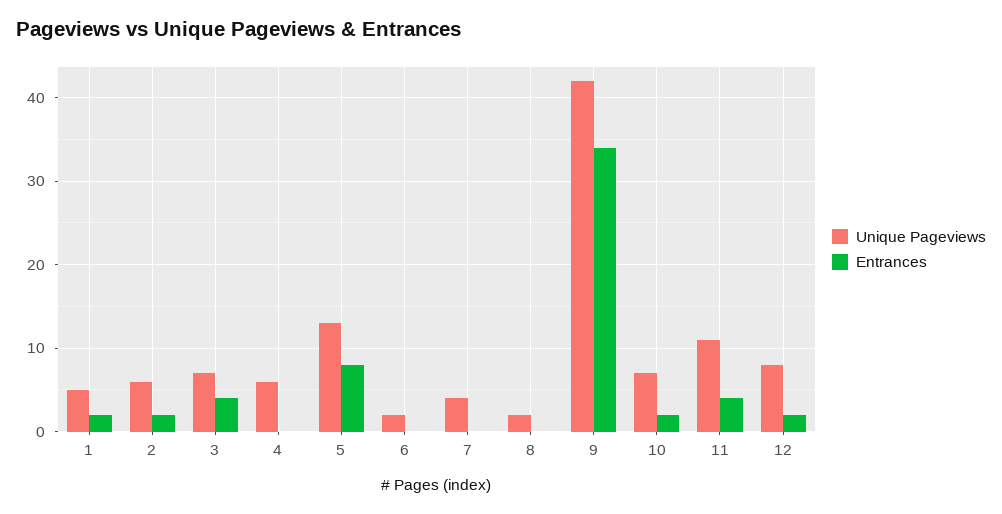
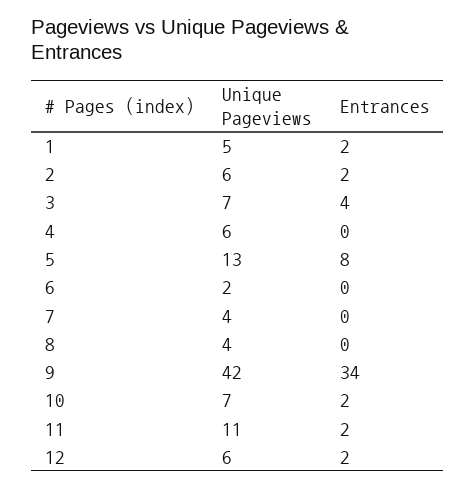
Unique Pageviews, 8: 2 -> 4
Entrances, 11: 4 -> 2
Unique Pageviews, 12: 8 -> 6

